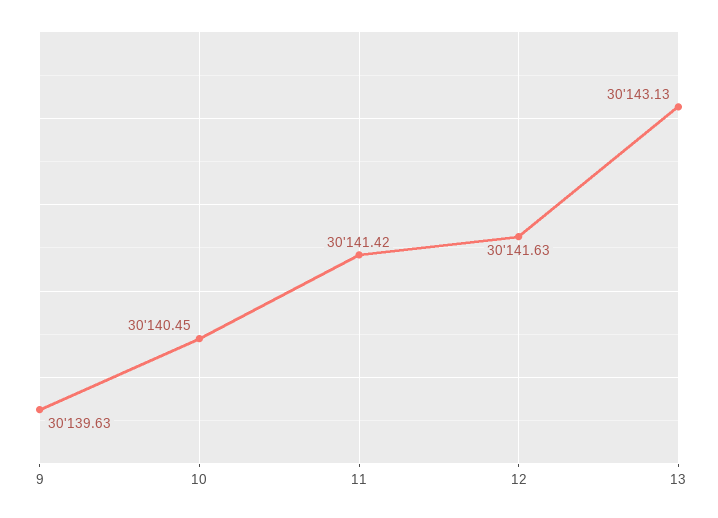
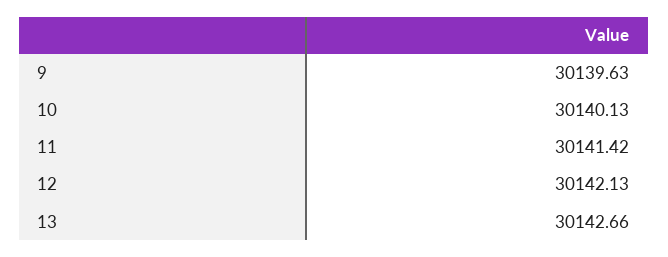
10: 30140.45 -> 30140.13
12: 30141.63 -> 30142.13
13: 30143.13 -> 30142.66

